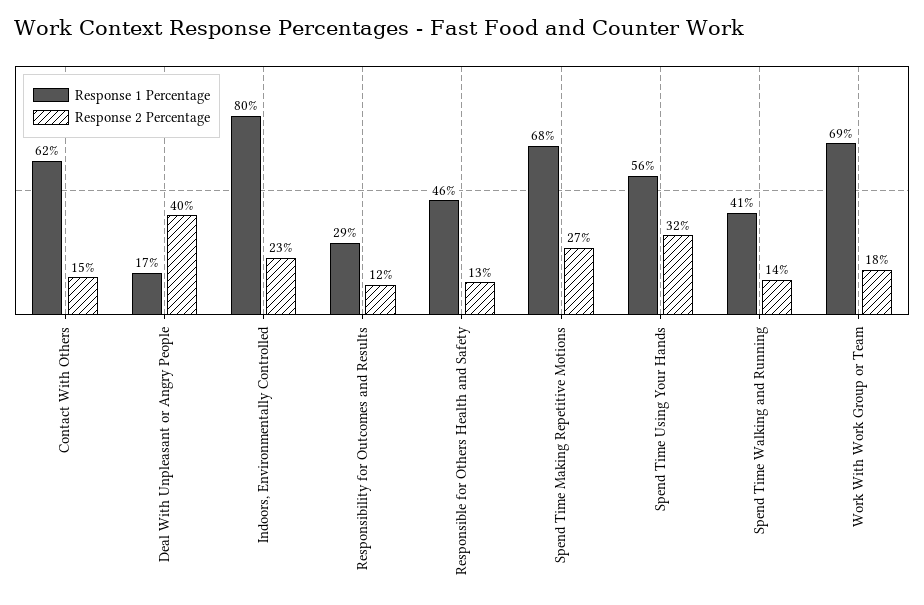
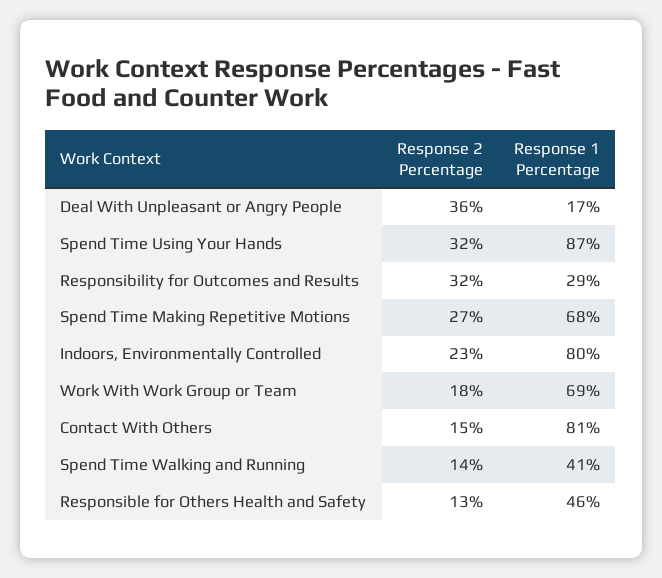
Response 1 Percentage, Contact With Others: 62 -> 81
Response 2 Percentage, Deal With Unpleasant or Angry People: 40 -> 36
Response 2 Percentage, Responsibility for Outcomes and Results: 12 -> 32
Response 1 Percentage, Spend Time Using Your Hands: 56 -> 87

